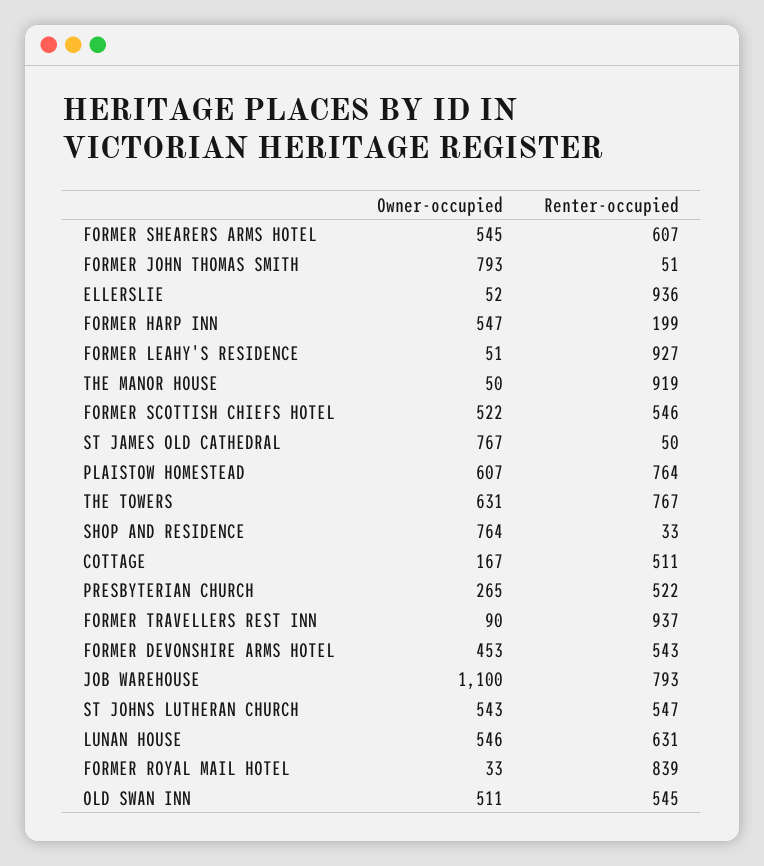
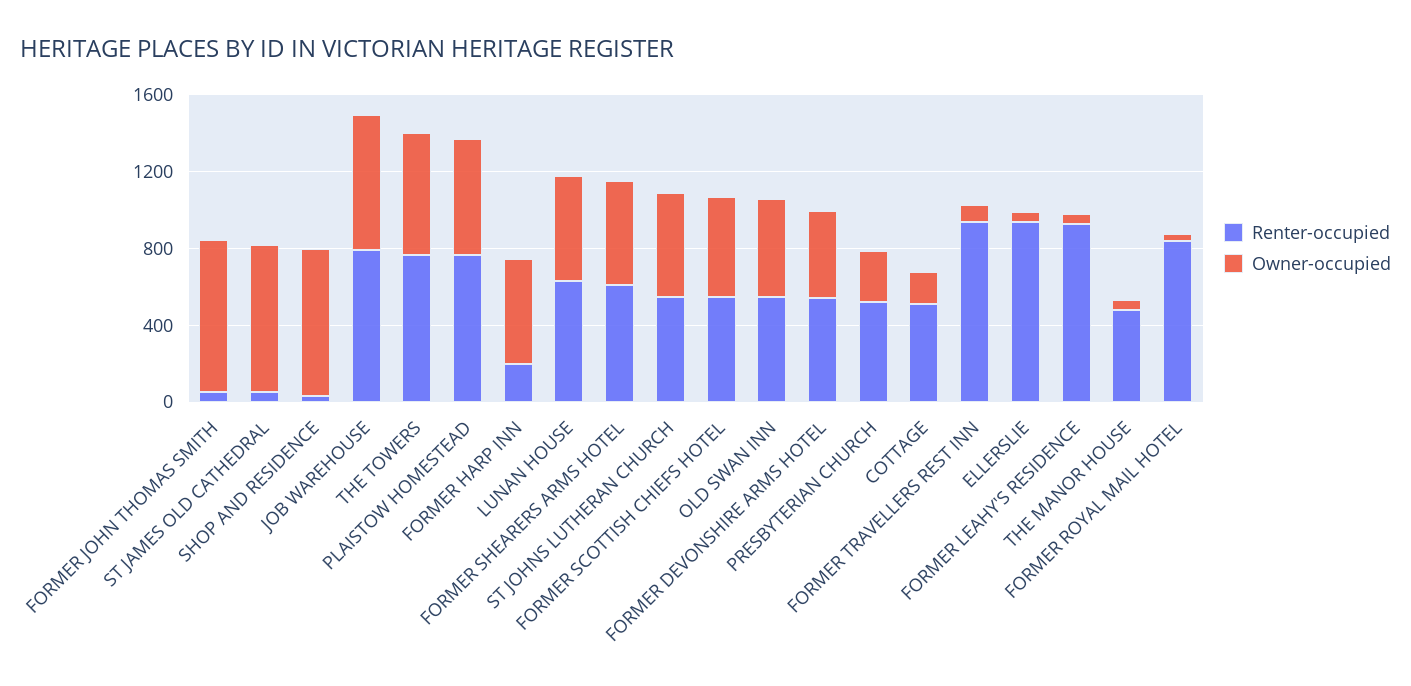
Renter-occupied, THE MANOR HOUSE: 919 -> 500
Owner-occupied, JOB WAREHOUSE: 1100 -> 700

